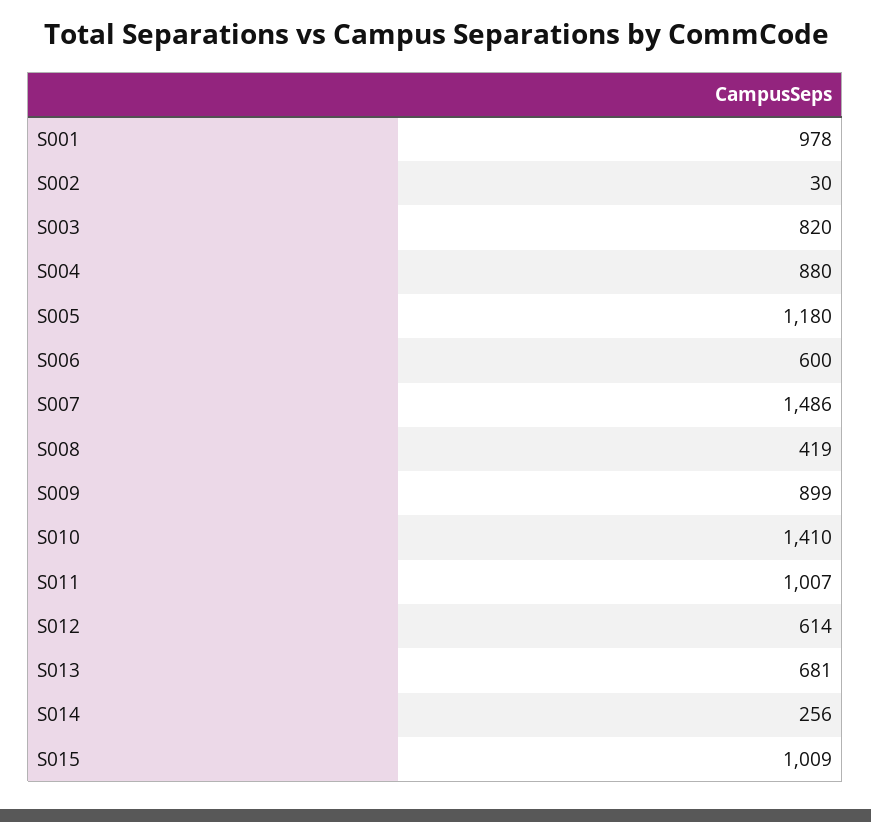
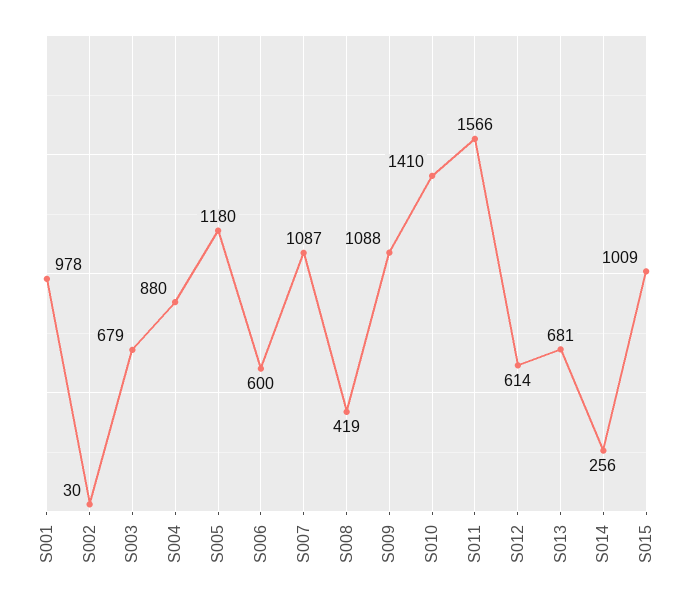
S003: 820 -> 679
S007: 1486 -> 1087
S009: 899 -> 1088
S011: 1007 -> 1566

